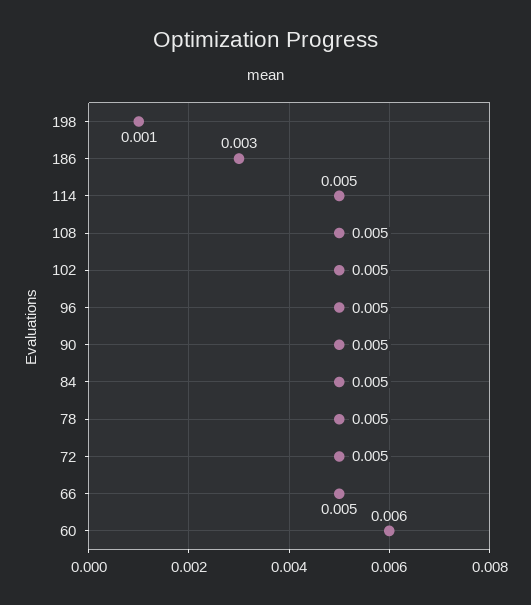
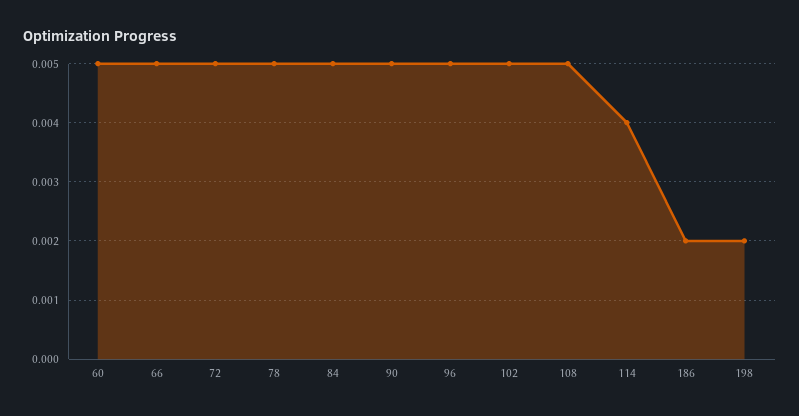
198: 0.001 -> 0.002
186: 0.003 -> 0.002
114: 0.005 -> 0.004
60: 0.006 -> 0.005

